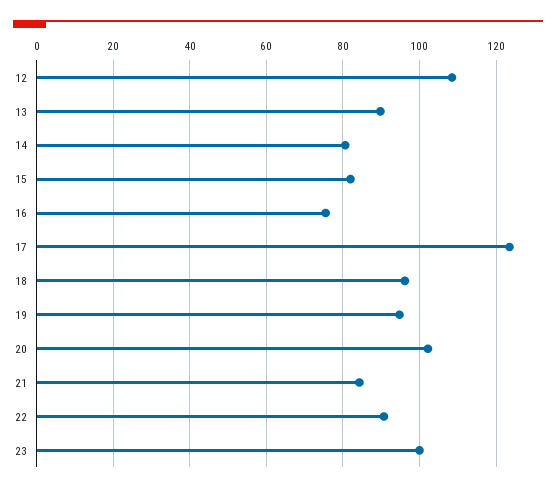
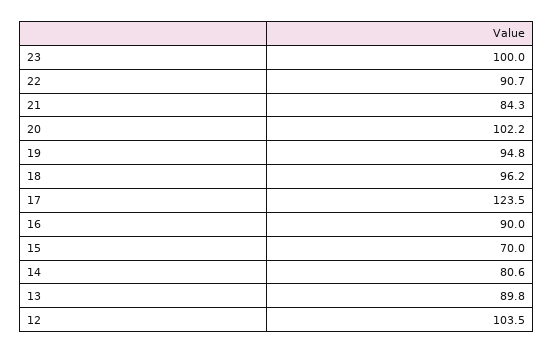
12: 108 -> 103.5
15: 82 -> 70
16: 76 -> 90

